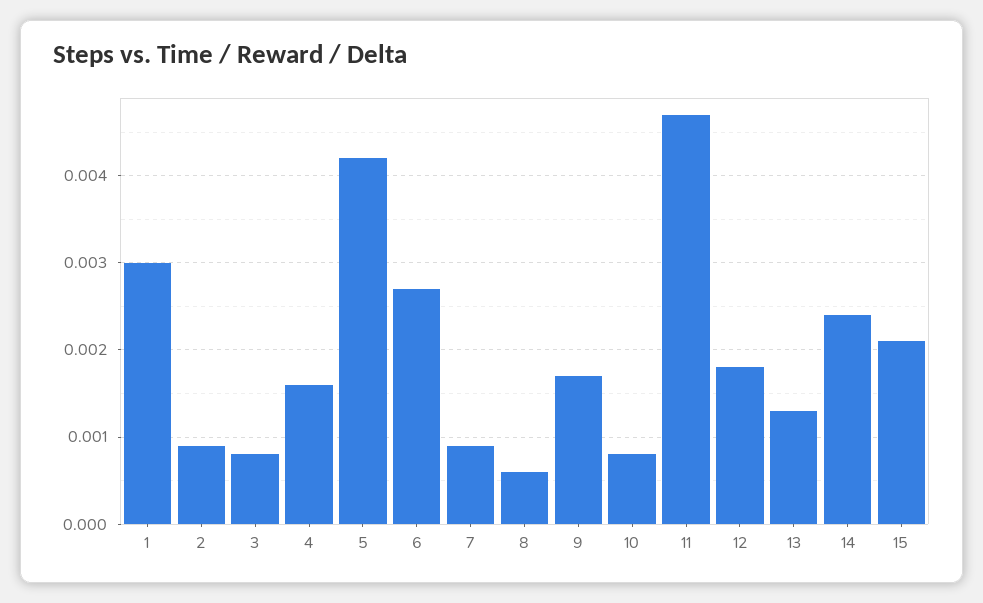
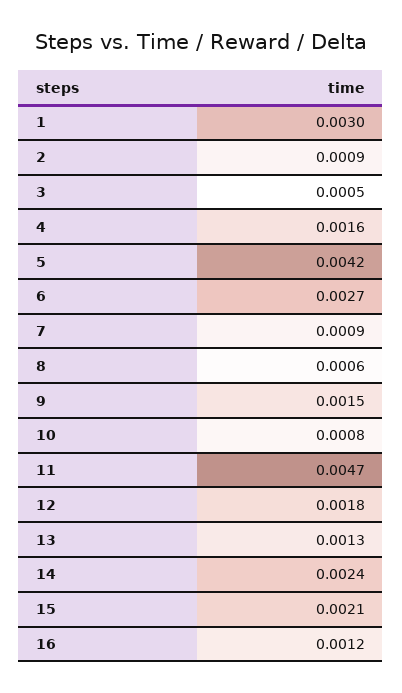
3: 0.0008 -> 0.0005
9: 0.0017 -> 0.0015
16: none -> 0.0012

